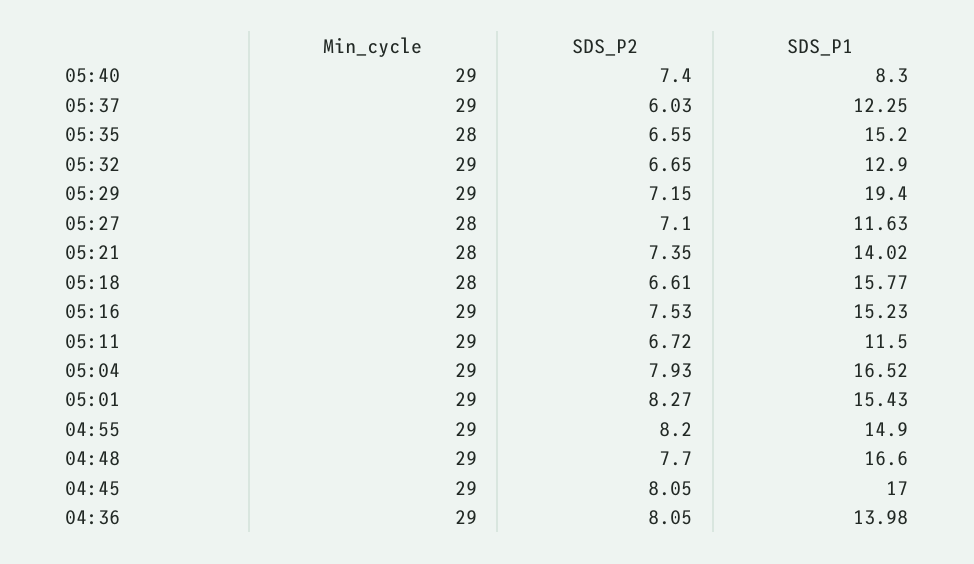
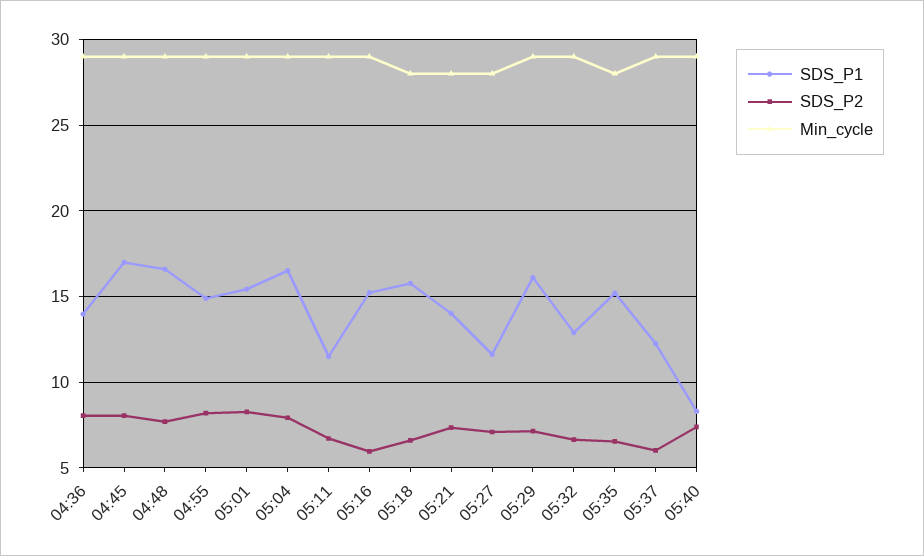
SDS_P1, 05:29: 19.4 -> 16
SDS_P2, 05:16: 7.53 -> 6

